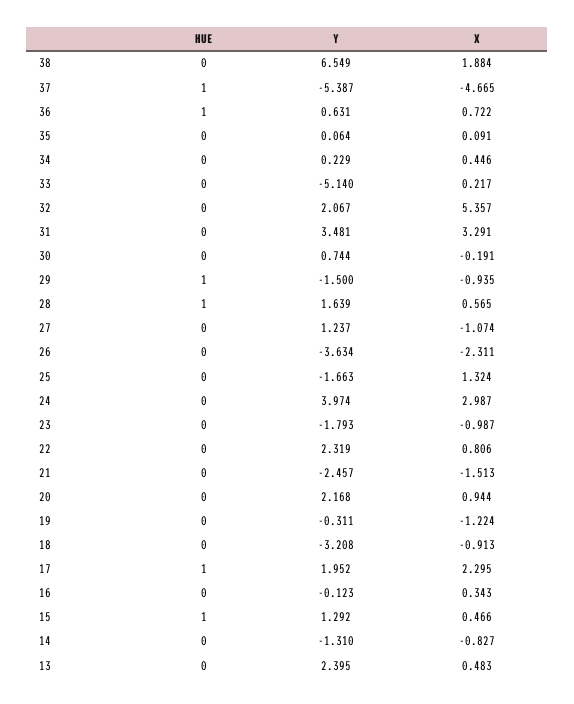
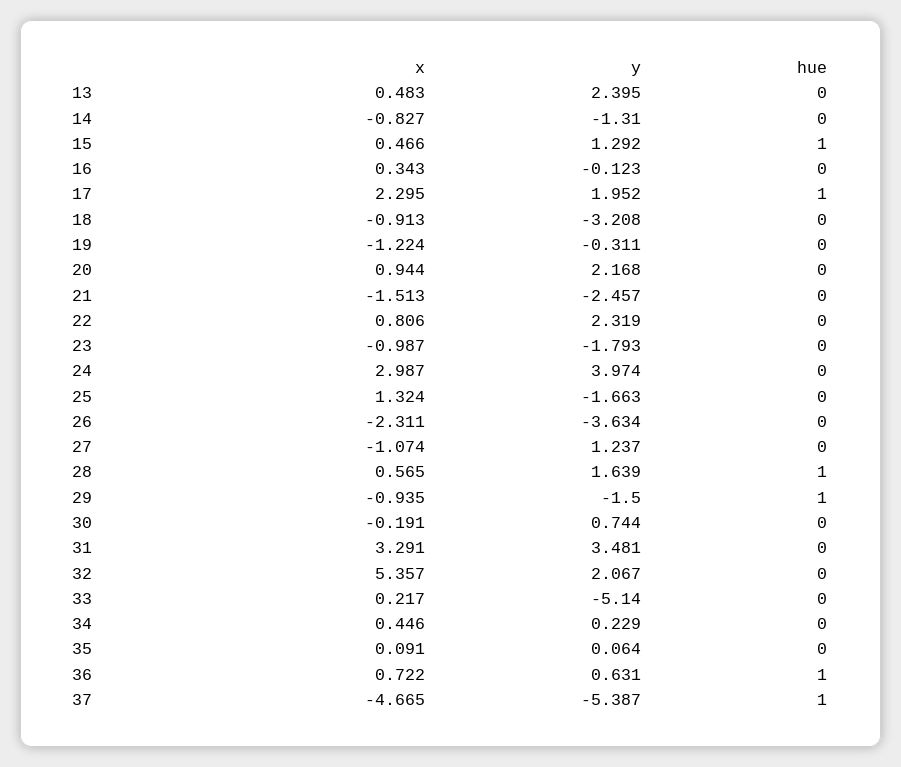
HUE, 38: 0 -> none
Y, 38: 6.549 -> none
X, 38: 1.884 -> none

